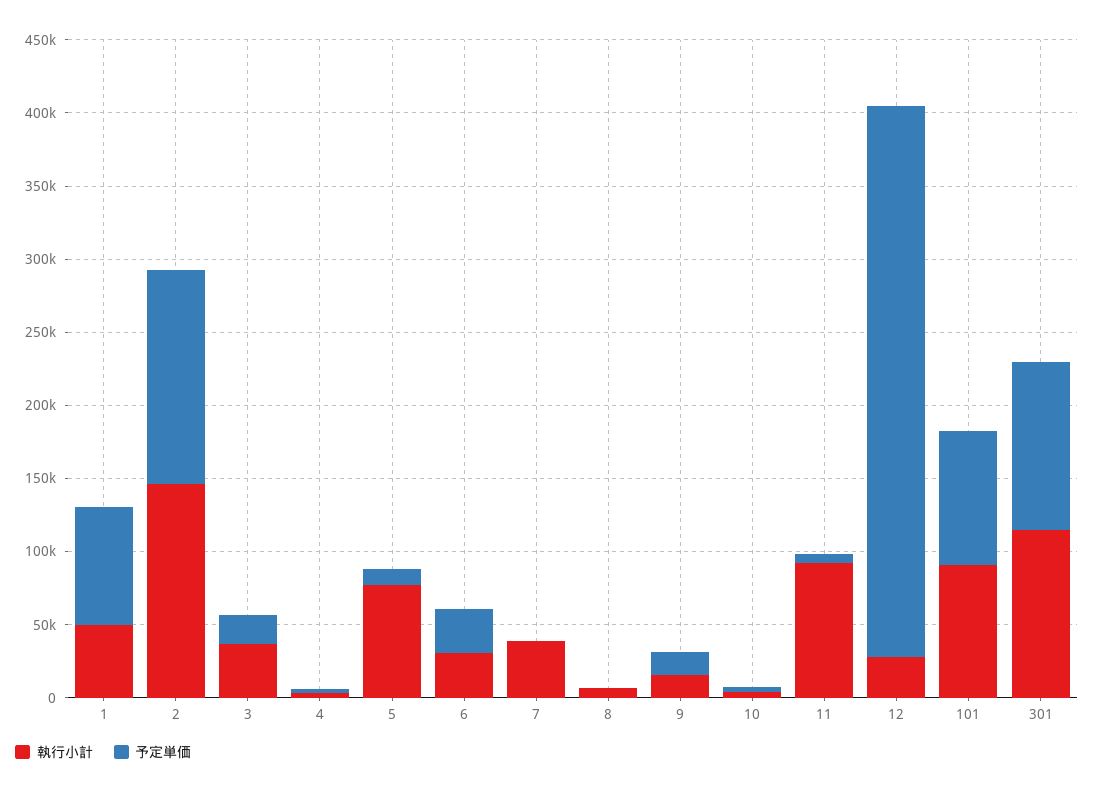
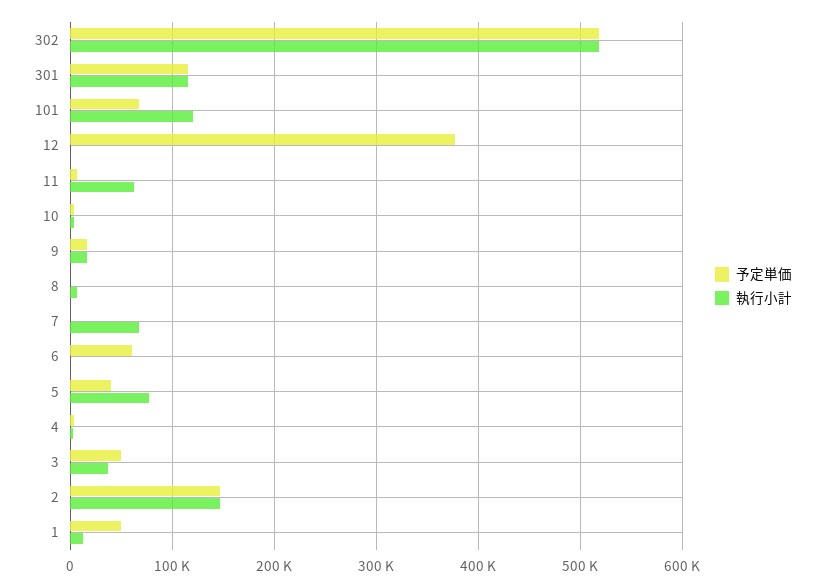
執行小計, 1: 50000 -> 10000
予定単価, 1: 80000 -> 50000
予定単価, 3: 20000 -> 50000
予定単価, 5: 10000 -> 40000
執行小計, 6: 30000 -> 0
予定単価, 6: 30000 -> 60000
執行小計, 7: 40000 -> 70000
執行小計, 11: 90000 -> 60000
執行小計, 12: 30000 -> 0
執行小計, 101: 90000 -> 120000
予定単価, 101: 90000 -> 70000
予定単価, 302: none -> 520000
執行小計, 302: none -> 520000

